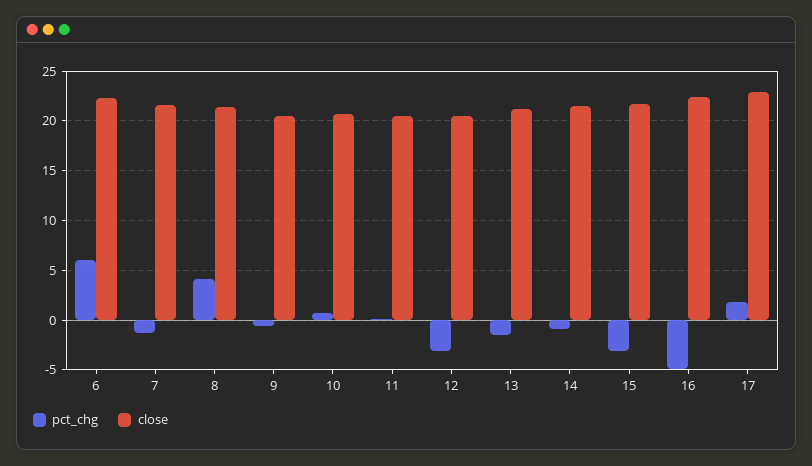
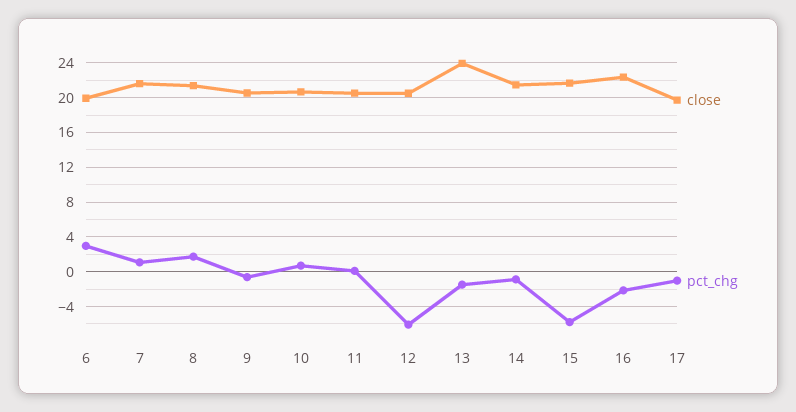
pct_chg, 6: 6 -> 3
close, 6: 22 -> 20
pct_chg, 7: -1 -> 1
pct_chg, 8: 4 -> 2
pct_chg, 12: -3 -> -6
close, 13: 21 -> 24
pct_chg, 15: -3 -> -6
pct_chg, 16: -5 -> -2
pct_chg, 17: 2 -> -1
close, 17: 23 -> 20

